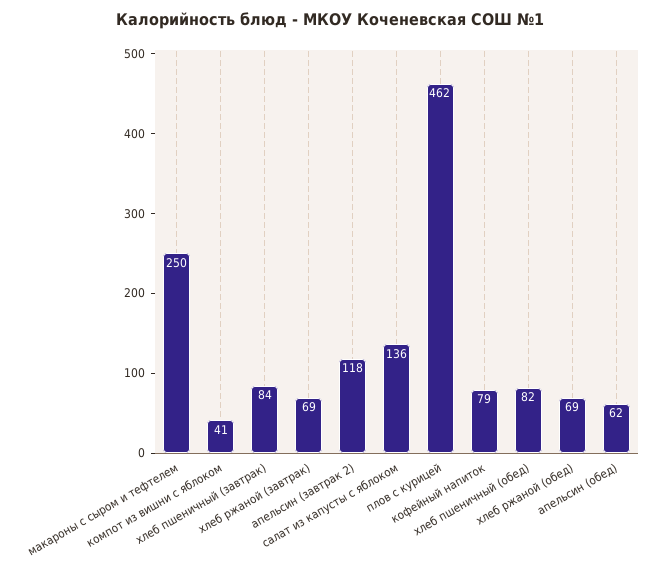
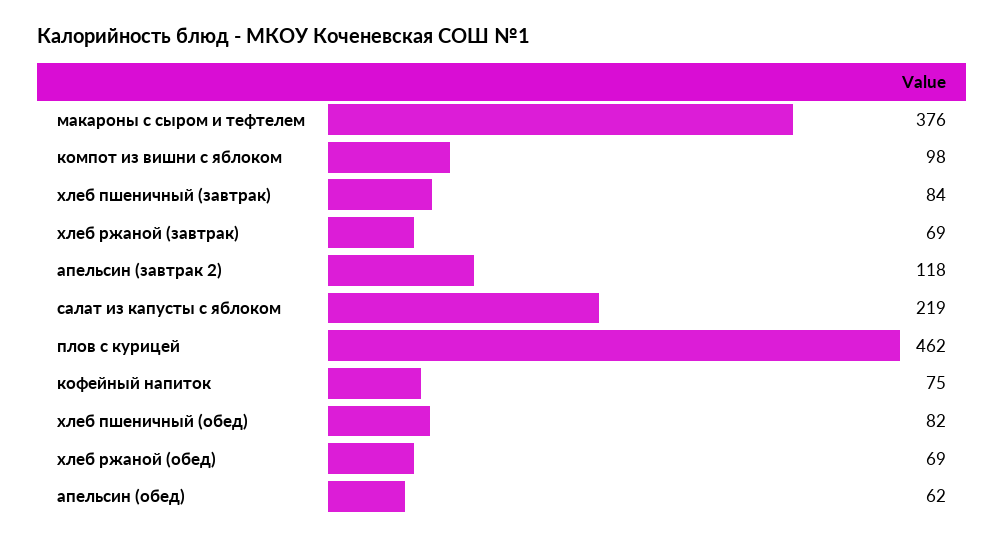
макароны с сыром и тефтелем: 250 -> 376
компот из вишни с яблоком: 41 -> 98
салат из капусты с яблоком: 136 -> 219
кофейный напиток: 79 -> 75

